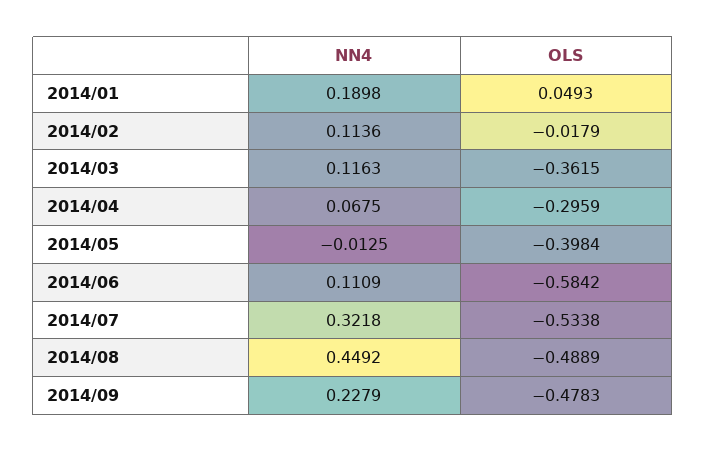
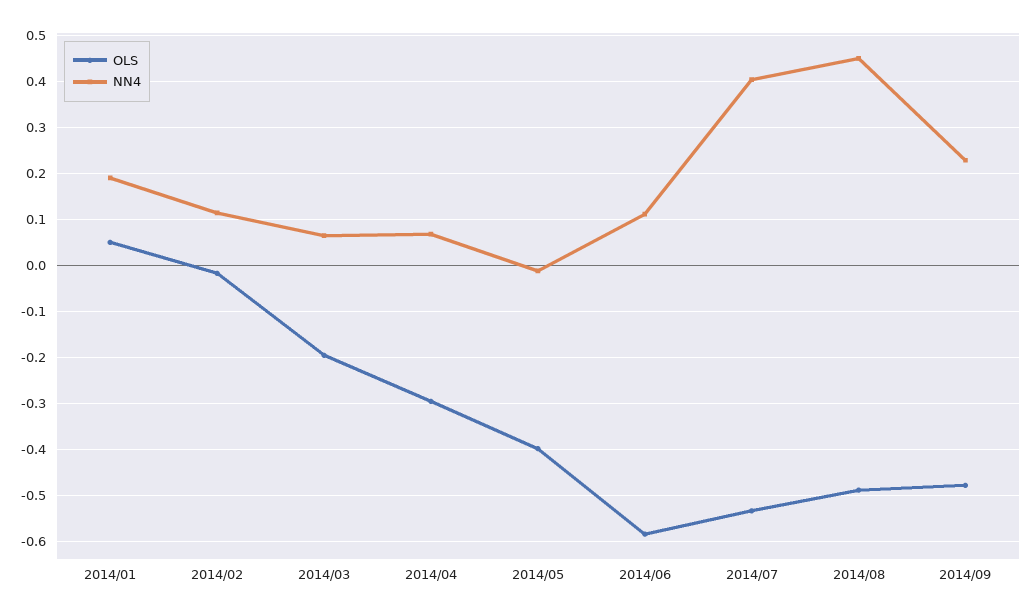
NN4, 2014/03: 0.1163 -> 0.06
OLS, 2014/03: -0.3615 -> -0.2
NN4, 2014/07: 0.3218 -> 0.4

